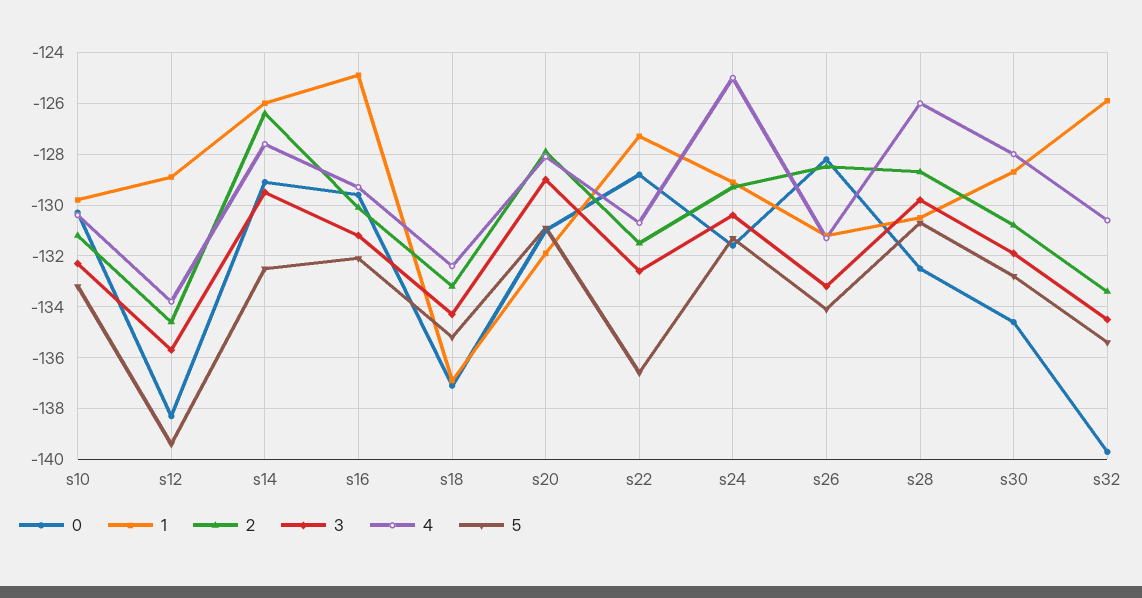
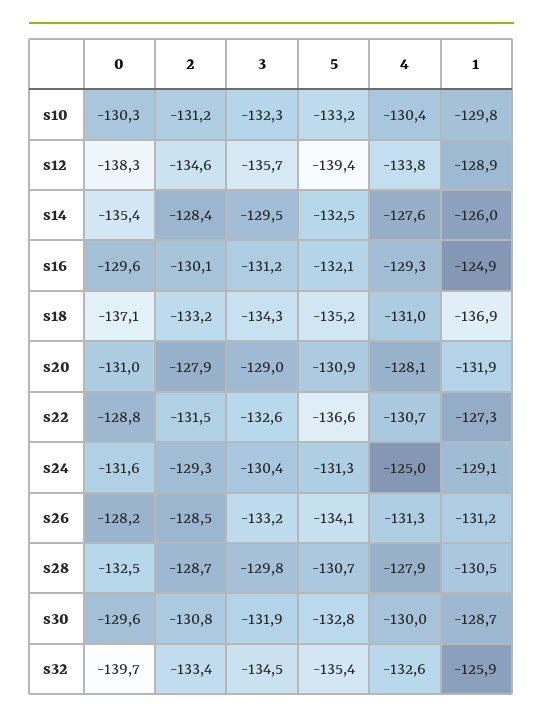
0, s14: -129 -> -135.4
2, s14: -126.5 -> -128.4
4, s18: -132.5 -> -131
4, s28: -126 -> -127.9
0, s30: -134.5 -> -129.6
4, s30: -128 -> -130
4, s32: -130.5 -> -132.6

